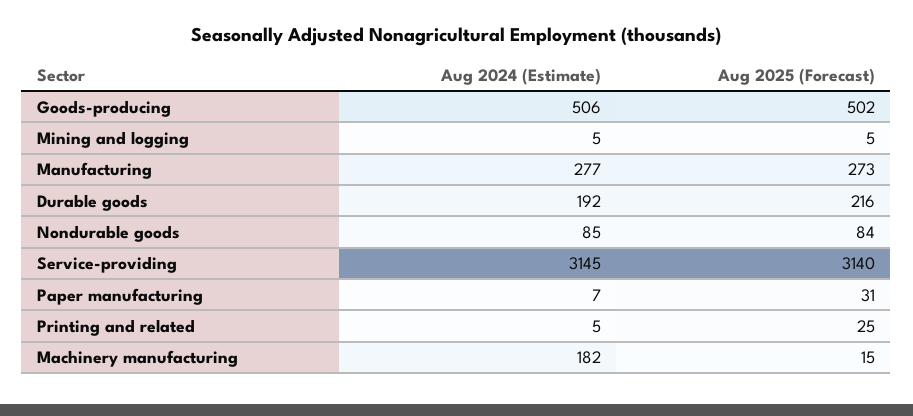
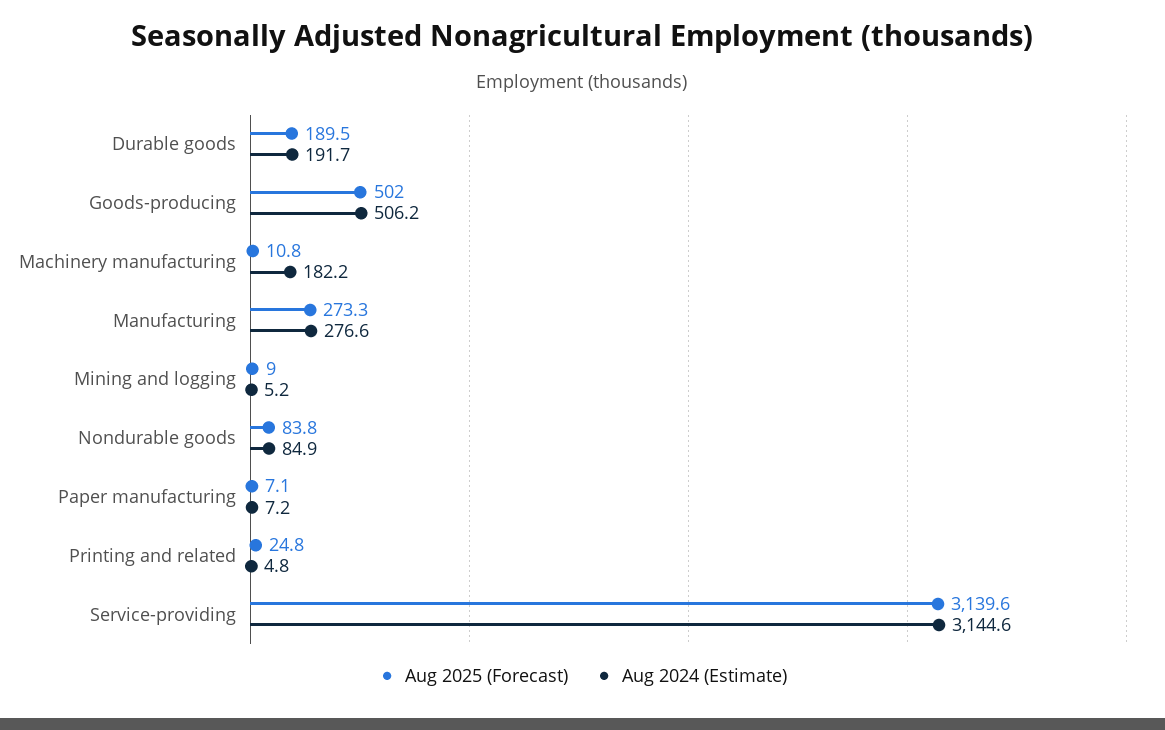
Aug 2025 (Forecast), Mining and logging: 5 -> 9
Aug 2025 (Forecast), Durable goods: 216 -> 189.5
Aug 2025 (Forecast), Paper manufacturing: 31 -> 7.1
Aug 2025 (Forecast), Machinery manufacturing: 15 -> 10.8

